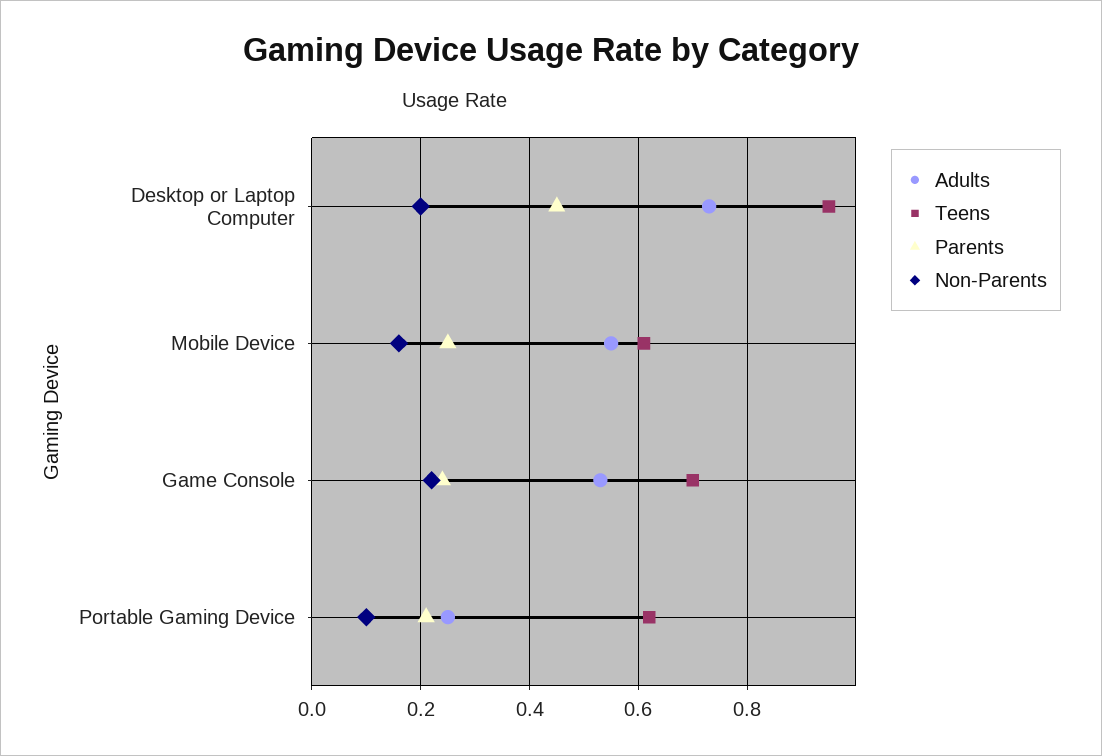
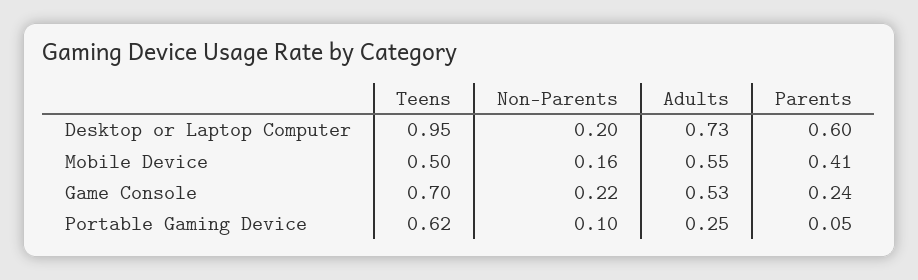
Parents, Desktop or Laptop Computer: 0.45 -> 0.6
Teens, Mobile Device: 0.6 -> 0.5
Parents, Mobile Device: 0.25 -> 0.41
Parents, Portable Gaming Device: 0.2 -> 0.05

